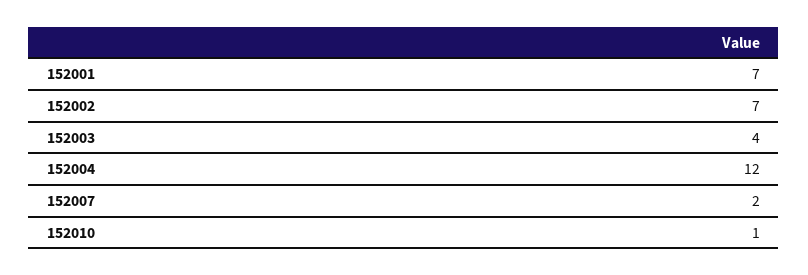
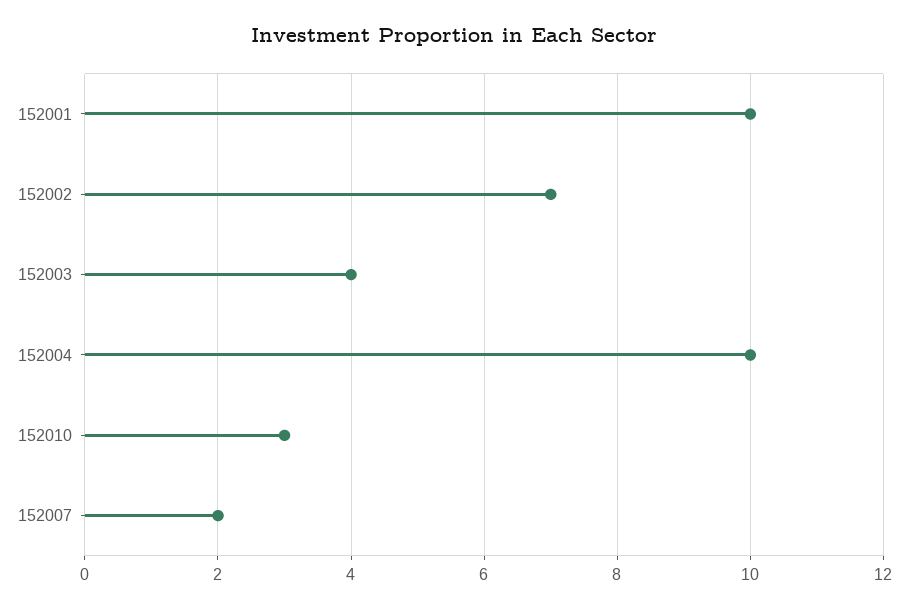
152001: 7 -> 10
152004: 12 -> 10
152010: 1 -> 3

